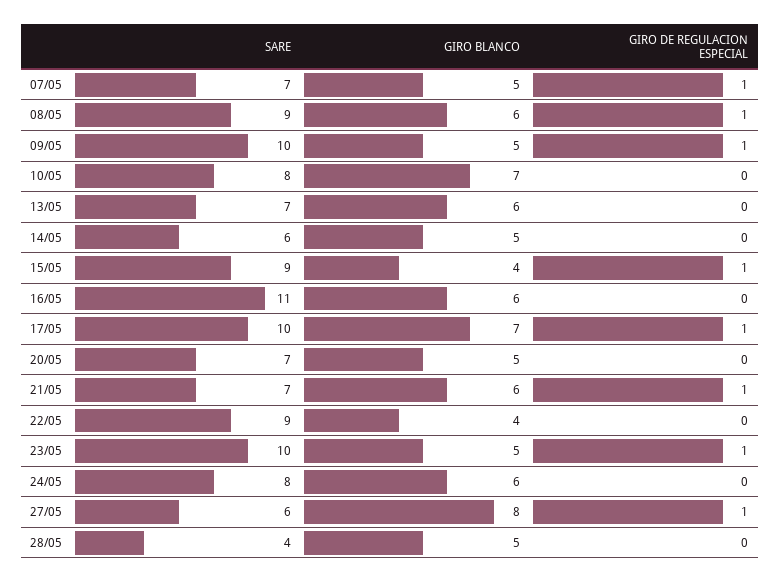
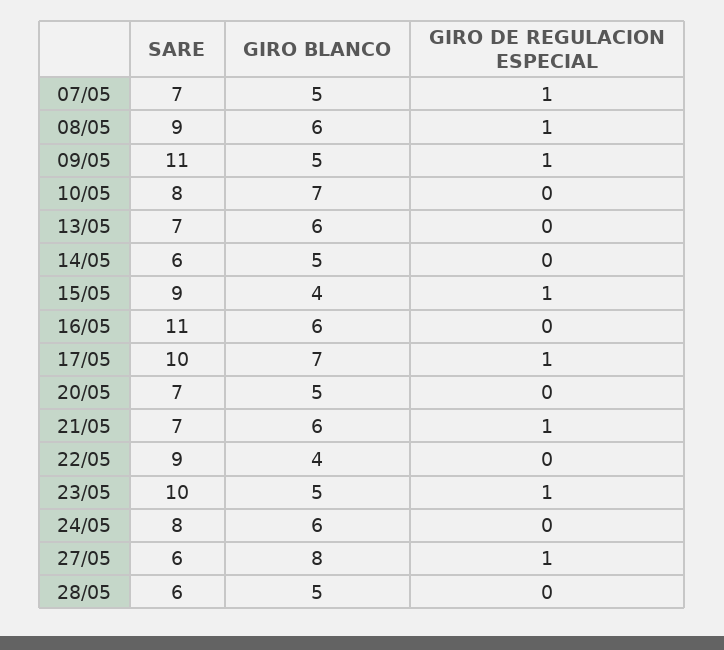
SARE, 09/05: 10 -> 11
SARE, 28/05: 4 -> 6

